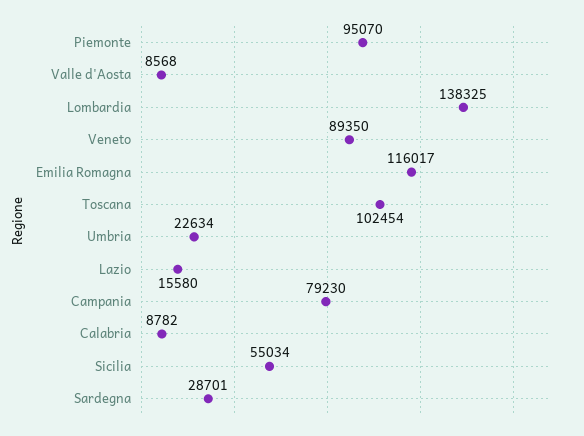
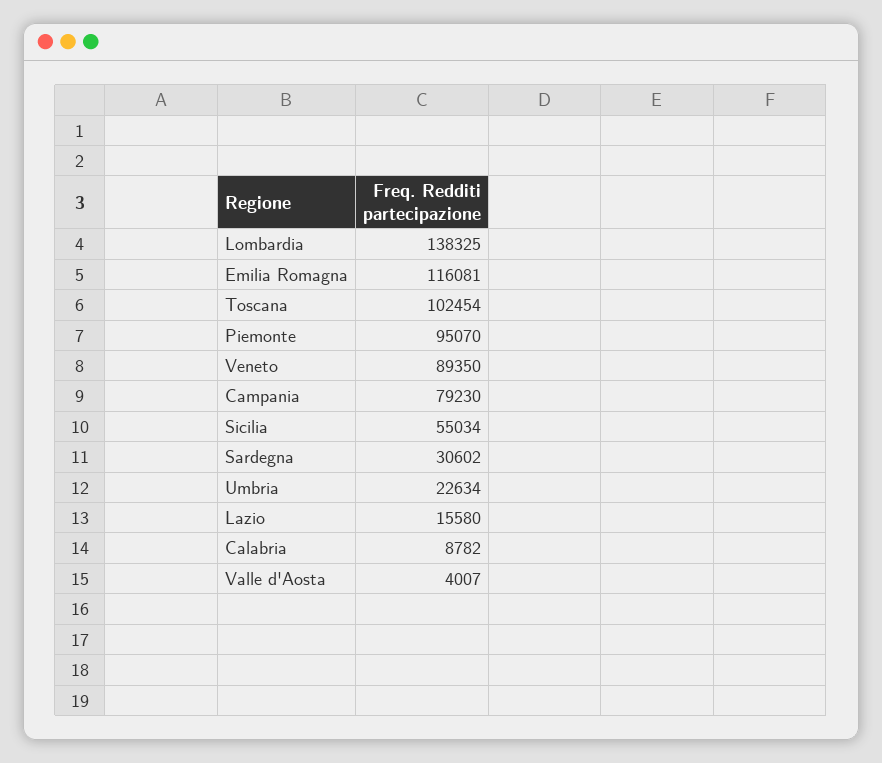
Valle d'Aosta: 8568 -> 4007
Emilia Romagna: 116017 -> 116081
Sardegna: 28701 -> 30602

